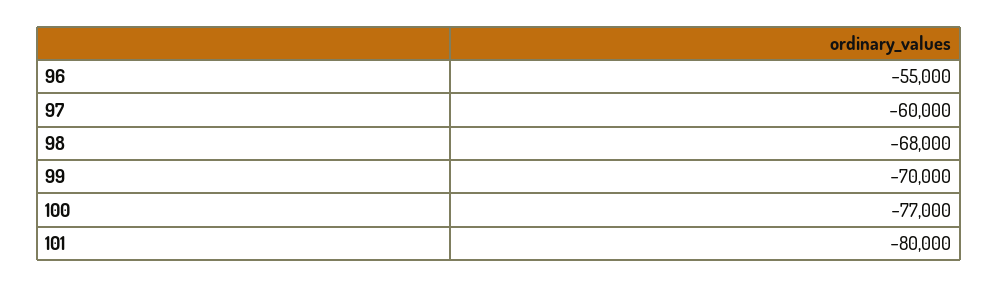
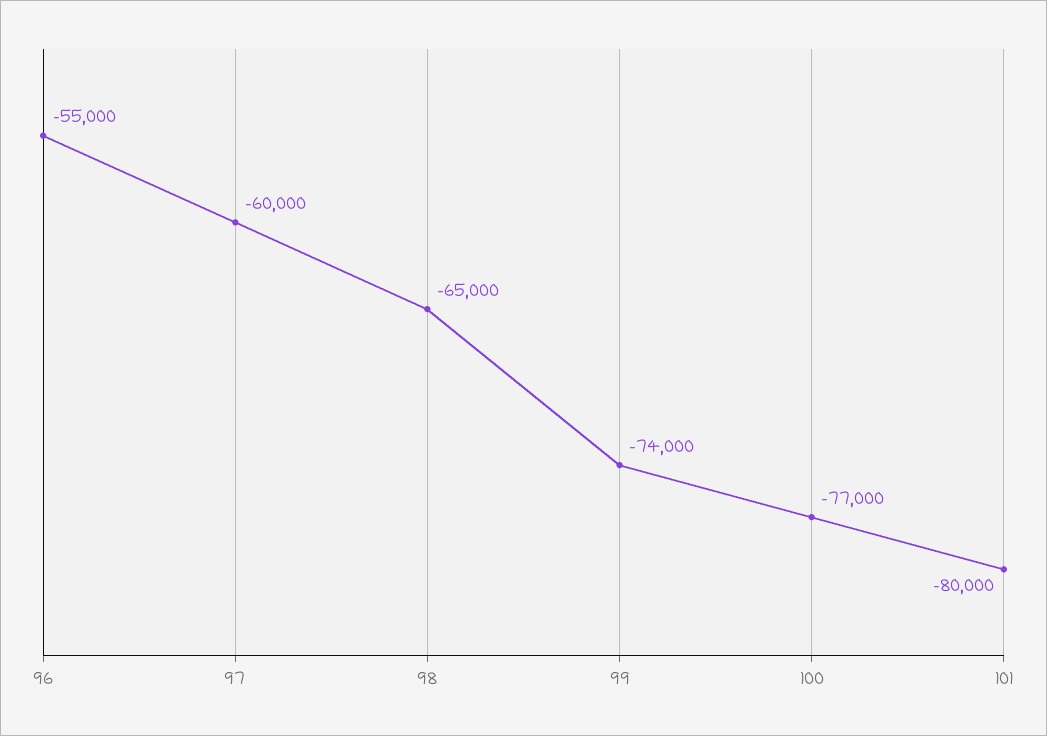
98: -68000 -> -65000
99: -70000 -> -74000

